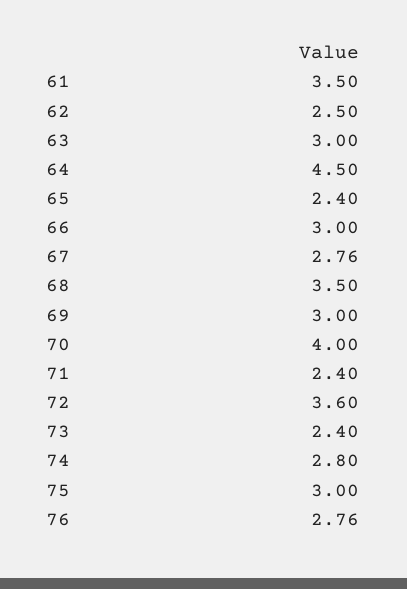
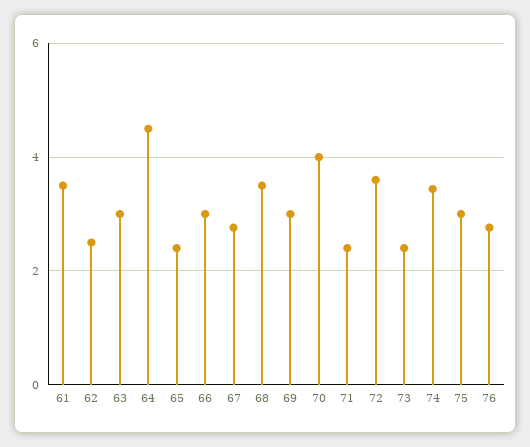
74: 2.8 -> 3.4

